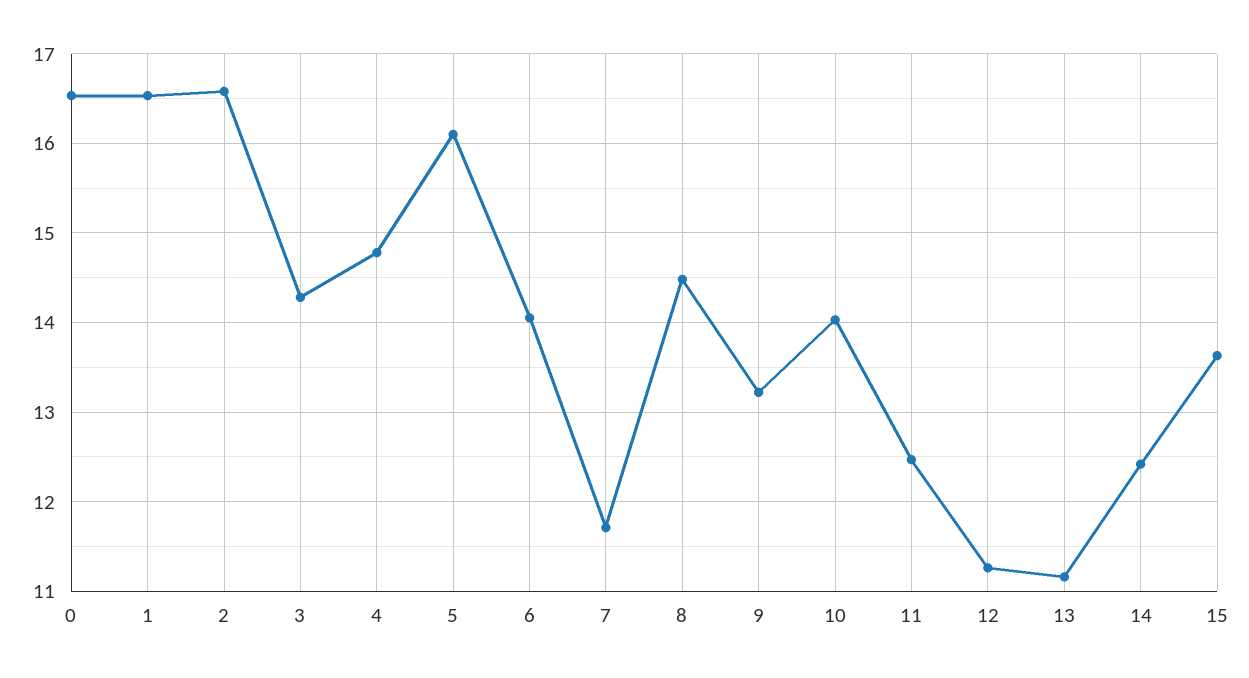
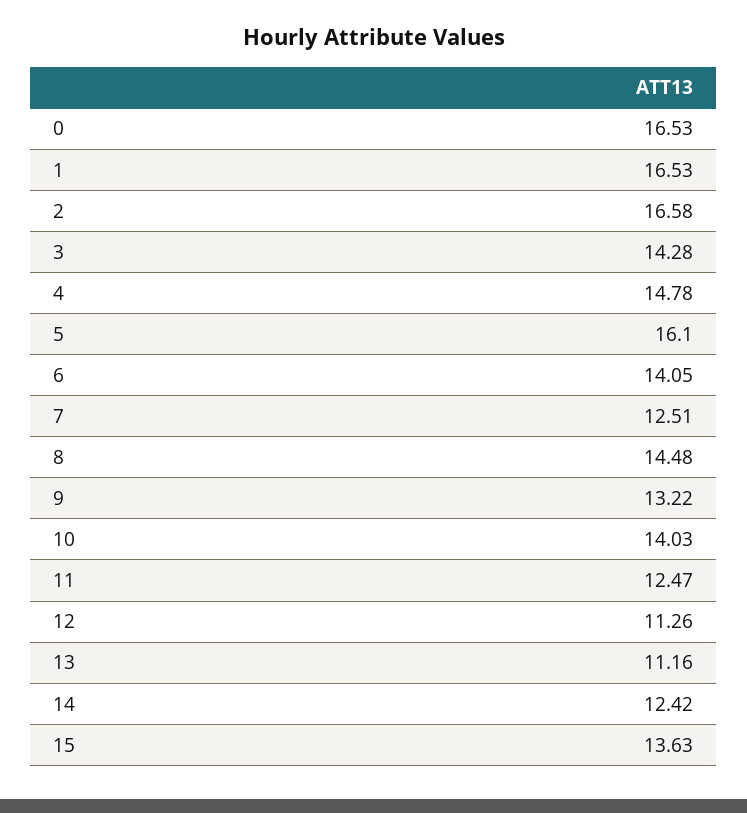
7: 11.7 -> 12.51

